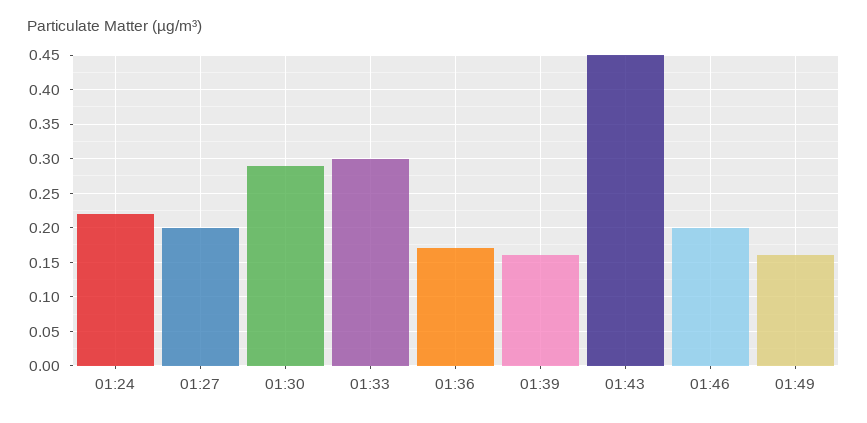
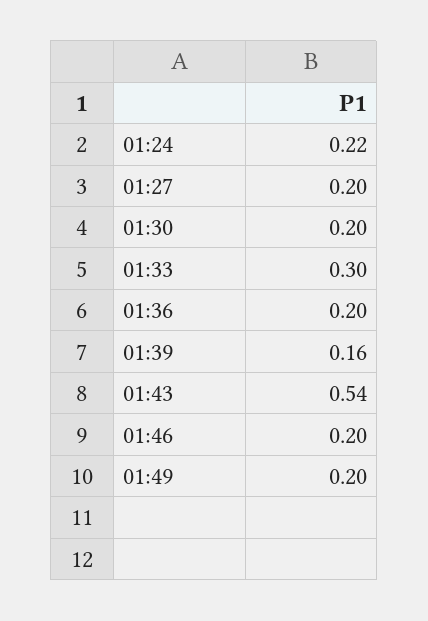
01:30: 0.29 -> 0.2
01:36: 0.17 -> 0.2
01:43: 0.45 -> 0.54
01:49: 0.16 -> 0.2

